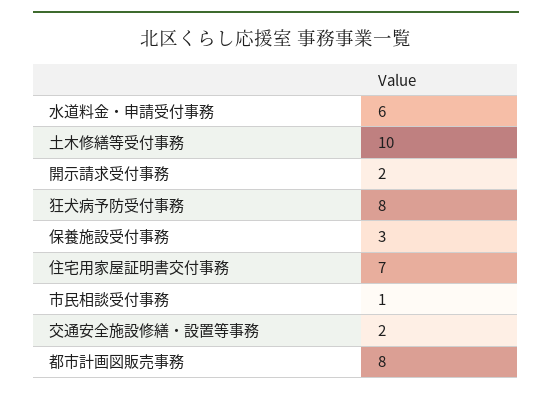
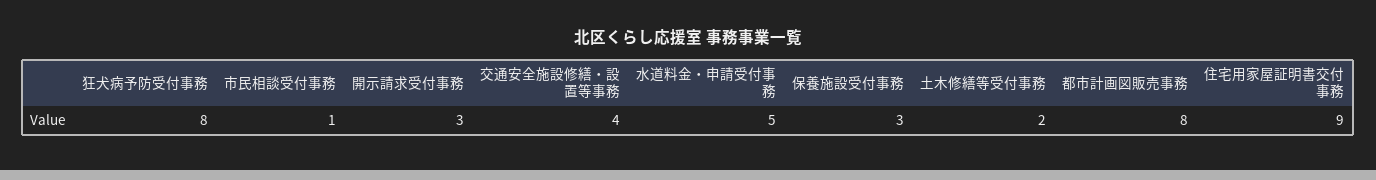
水道料金・申請受付事務: 6 -> 5
土木修繕等受付事務: 10 -> 2
開示請求受付事務: 2 -> 3
住宅用家屋証明書交付事務: 7 -> 9
交通安全施設修繕・設置等事務: 2 -> 4

